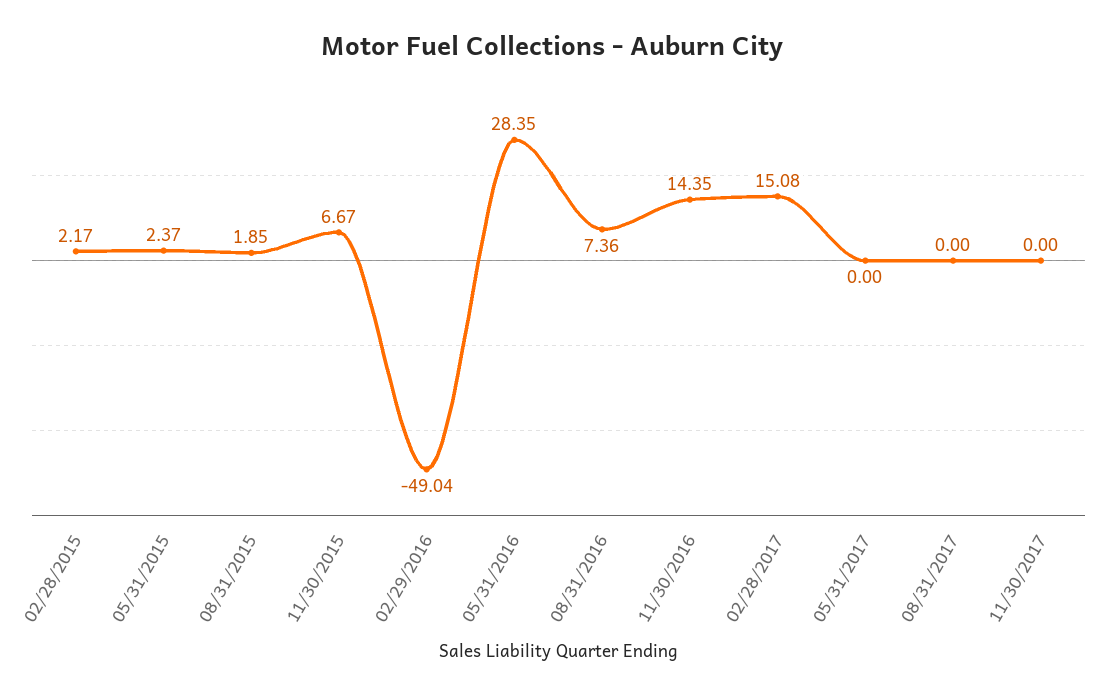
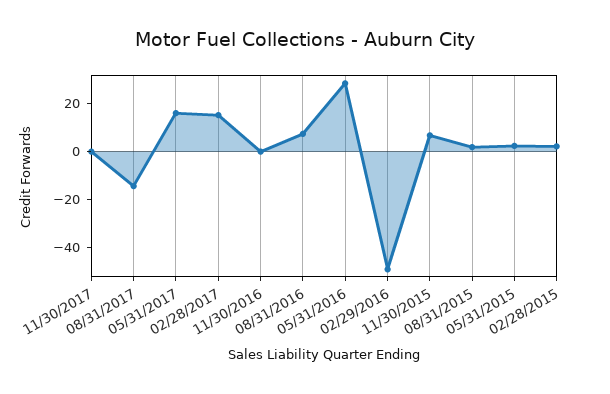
11/30/2016: 14.35 -> 0
05/31/2017: 0 -> 15
08/31/2017: 0 -> -15

